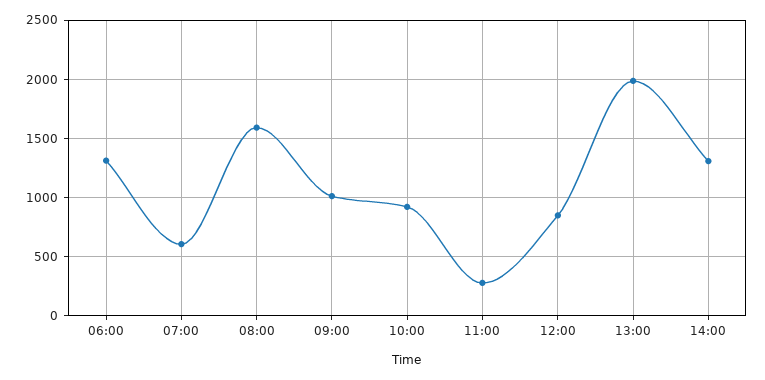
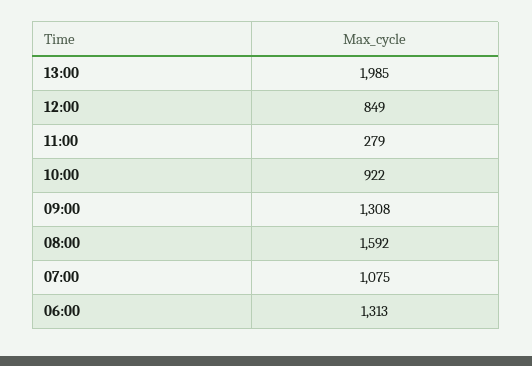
07:00: 600 -> 1075
09:00: 1000 -> 1308
14:00: 1300 -> none

